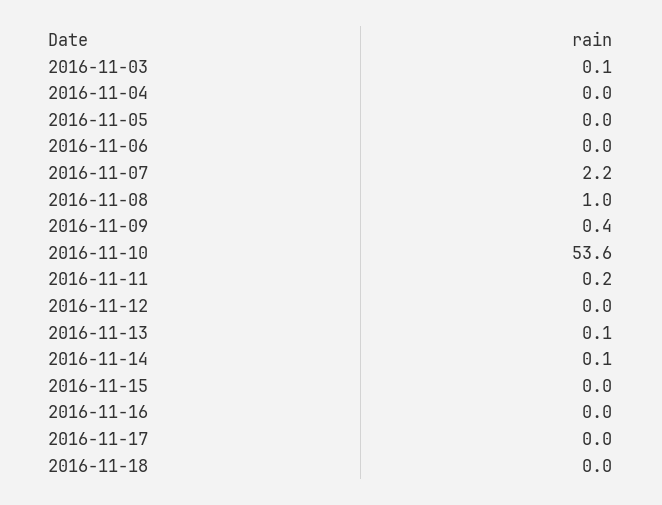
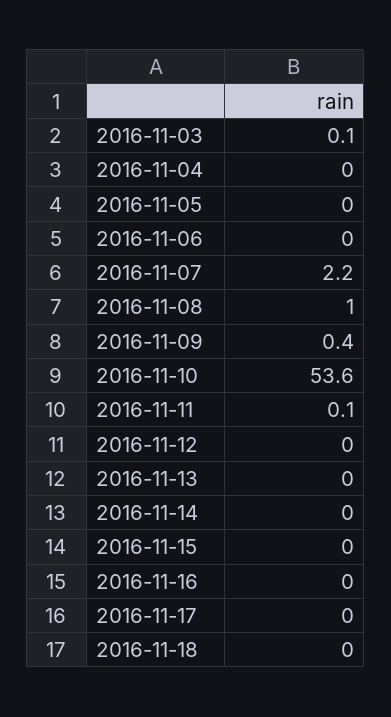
2016-11-11: 0.2 -> 0.1
2016-11-13: 0.1 -> 0
2016-11-14: 0.1 -> 0

